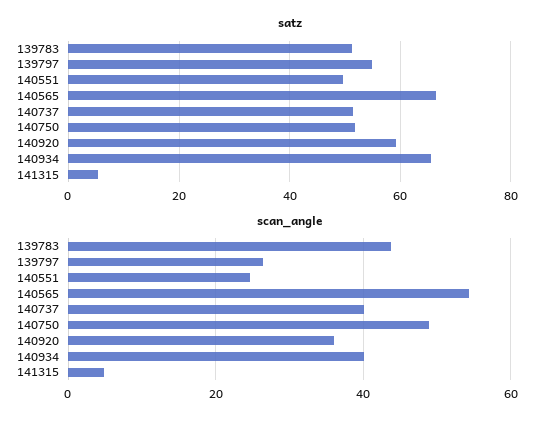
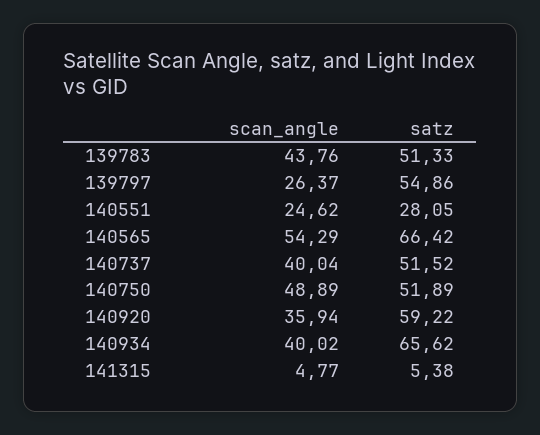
satz, 140551: 50 -> 28.05

